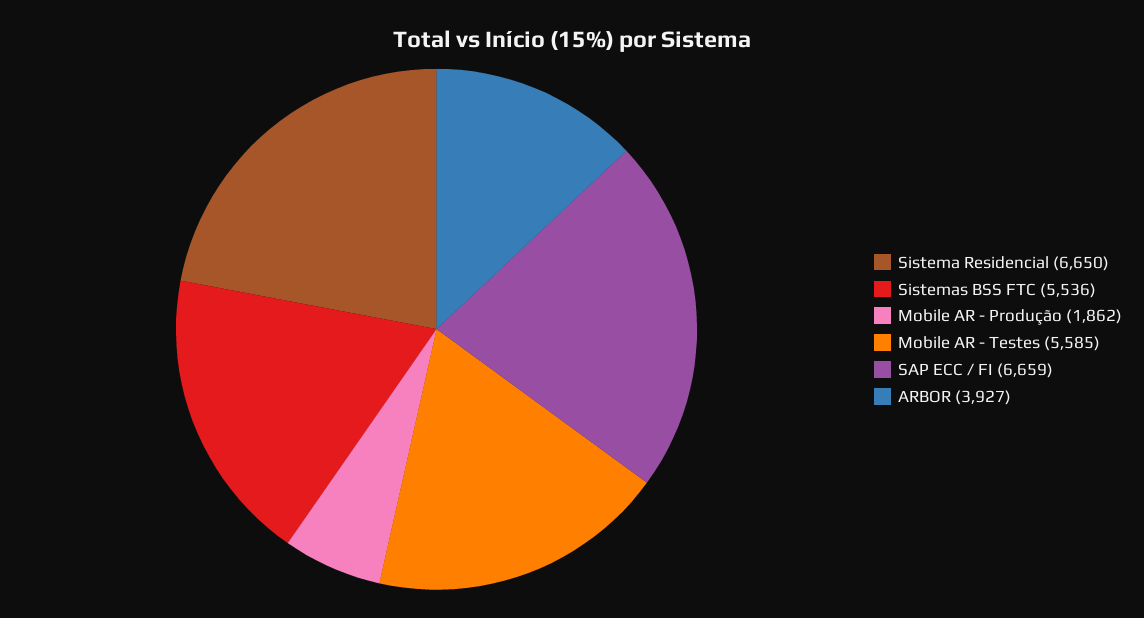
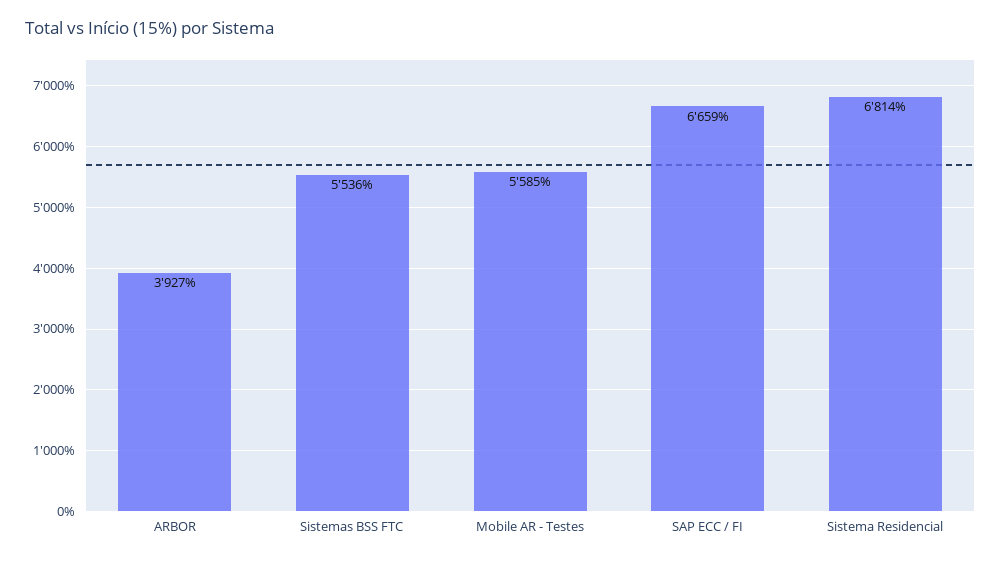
Sistema Residencial: 6650 -> 6814
Mobile AR - Produção: 1862 -> none

